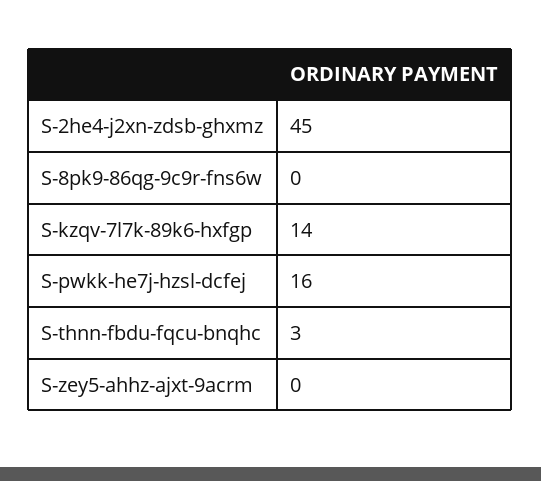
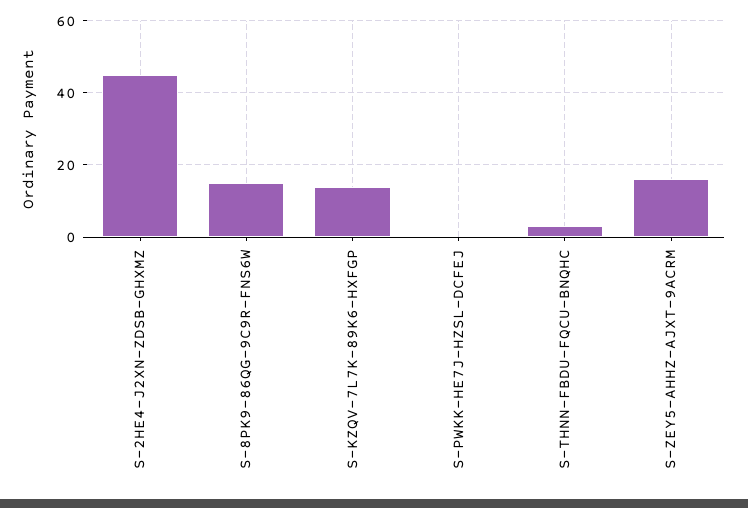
S-8pk9-86qg-9c9r-fns6w: 0 -> 15
S-pwkk-he7j-hzsl-dcfej: 16 -> 0
S-zey5-ahhz-ajxt-9acrm: 0 -> 15

